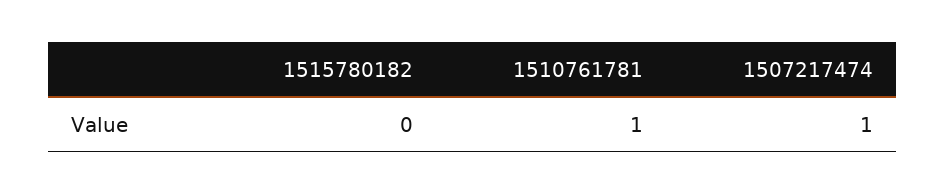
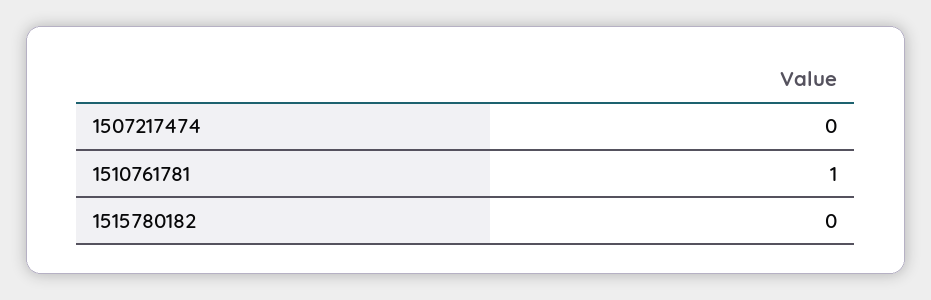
1507217474: 1 -> 0

